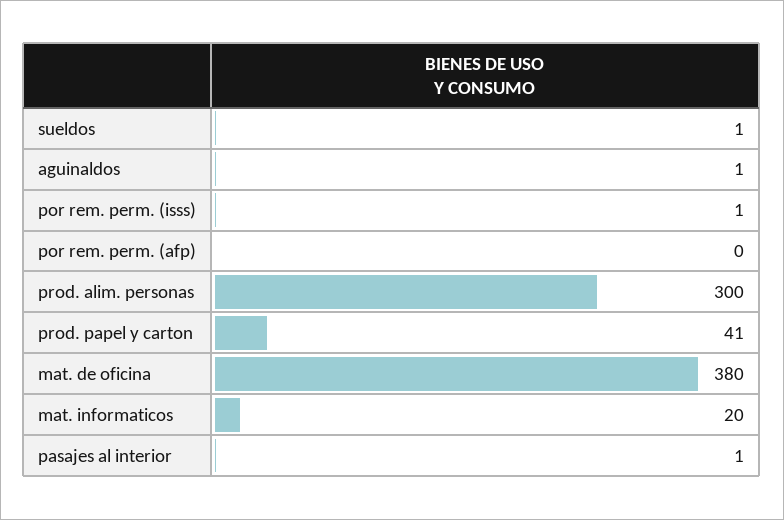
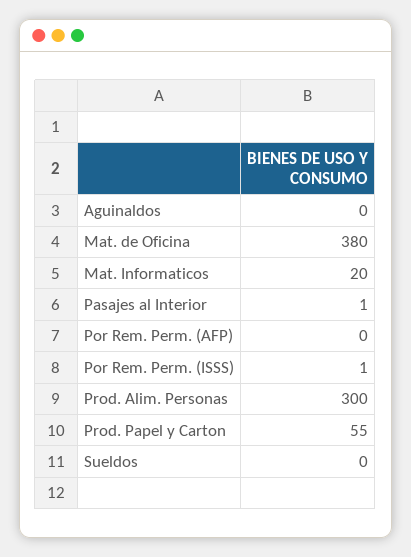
sueldos: 1 -> 0
aguinaldos: 1 -> 0
prod. papel y carton: 41 -> 55

